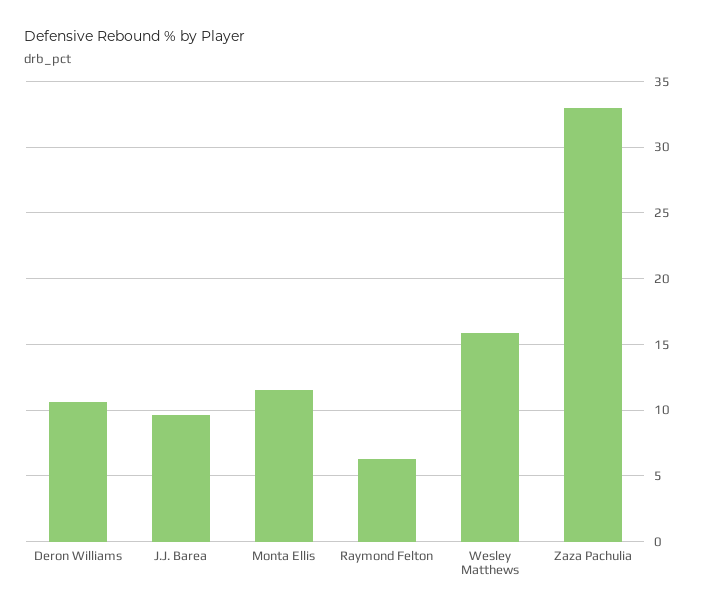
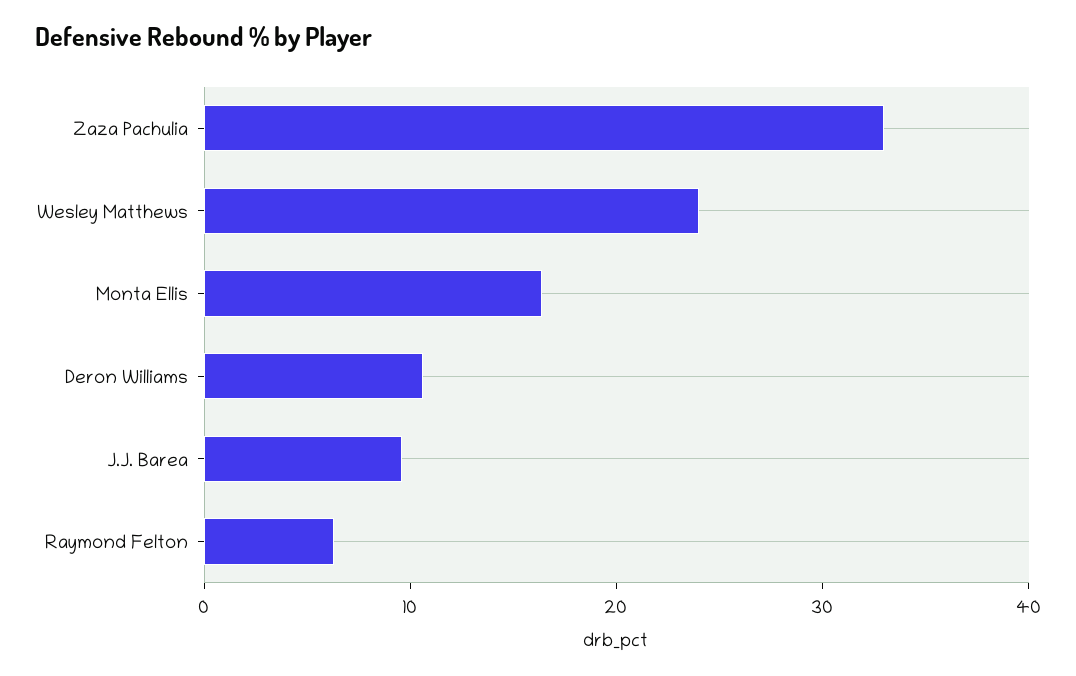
Monta Ellis: 11.5 -> 16
Wesley Matthews: 16 -> 24

